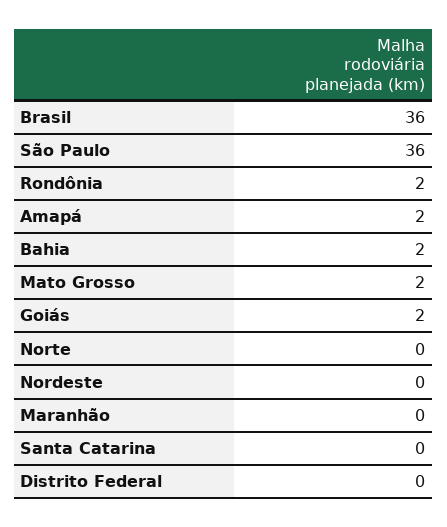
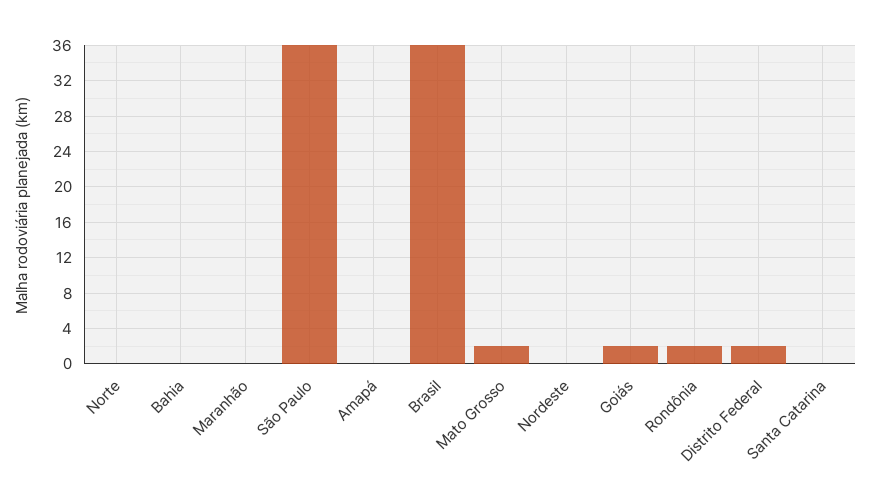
Amapá: 2 -> 0
Bahia: 2 -> 0
Distrito Federal: 0 -> 2

